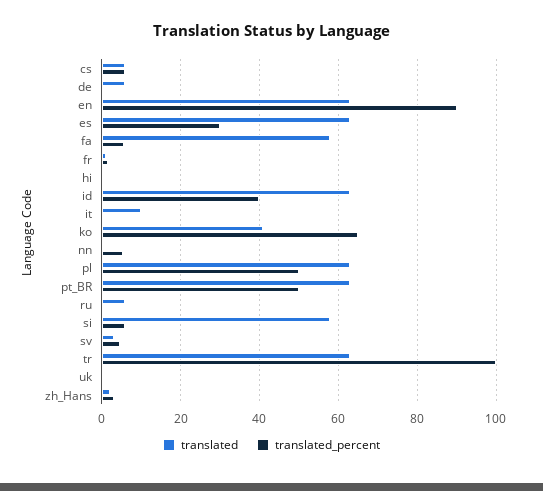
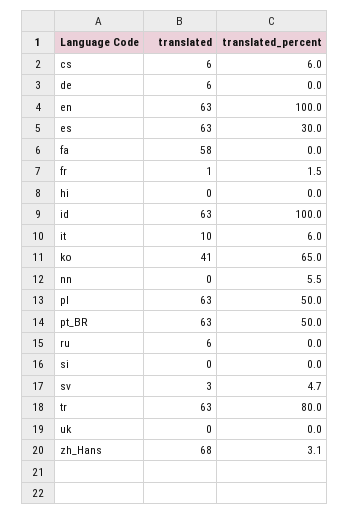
translated_percent, en: 90 -> 100
translated_percent, fa: 6 -> 0
translated_percent, id: 40 -> 100
translated_percent, it: 0 -> 6
translated, si: 58 -> 0
translated_percent, si: 6 -> 0
translated_percent, tr: 100 -> 80
translated, zh_Hans: 2 -> 68

